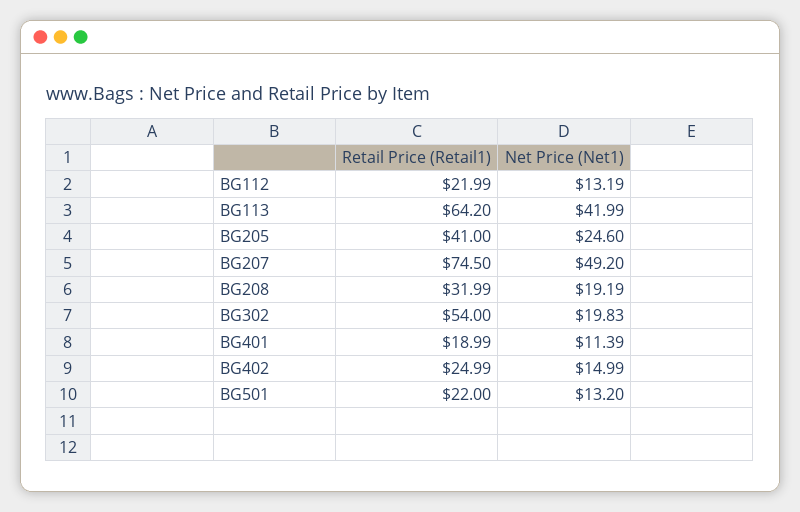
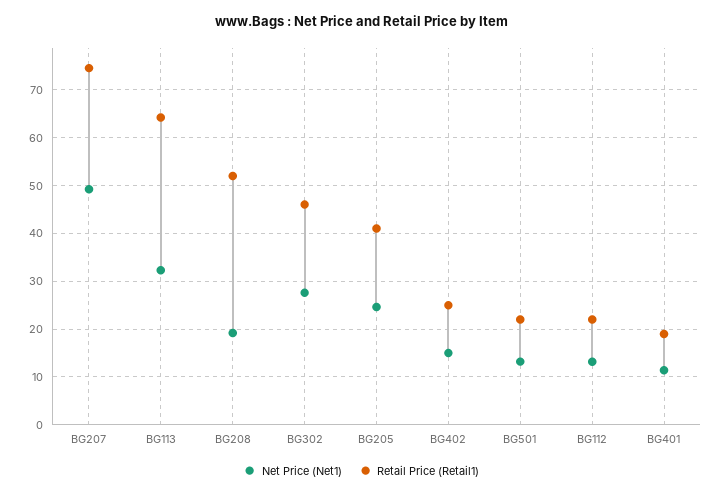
Net Price (Net1), BG113: 41.99 -> 32
Retail Price (Retail1), BG208: 31.99 -> 52
Retail Price (Retail1), BG302: 54 -> 46
Net Price (Net1), BG302: 19.83 -> 28

